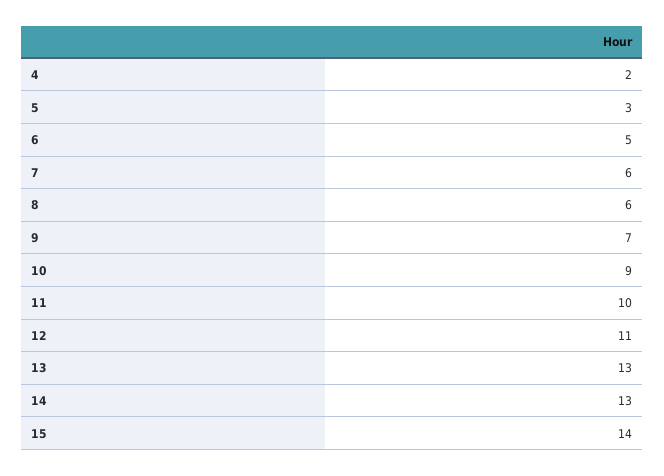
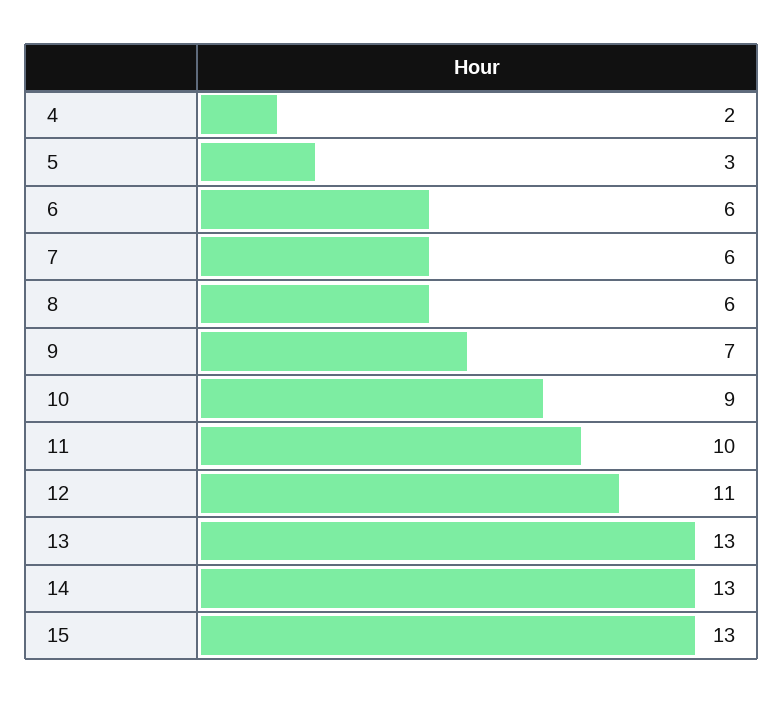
6: 5 -> 6
15: 14 -> 13

